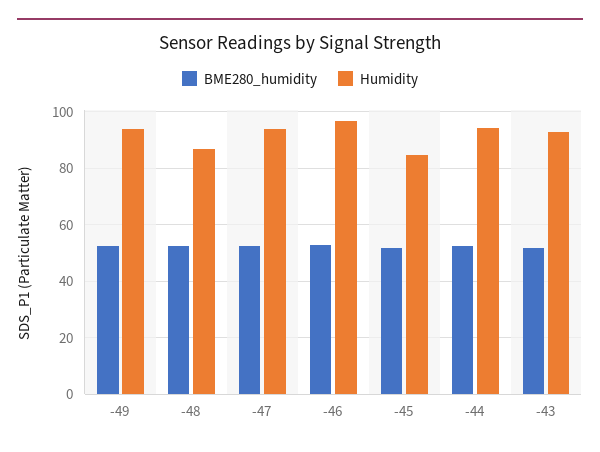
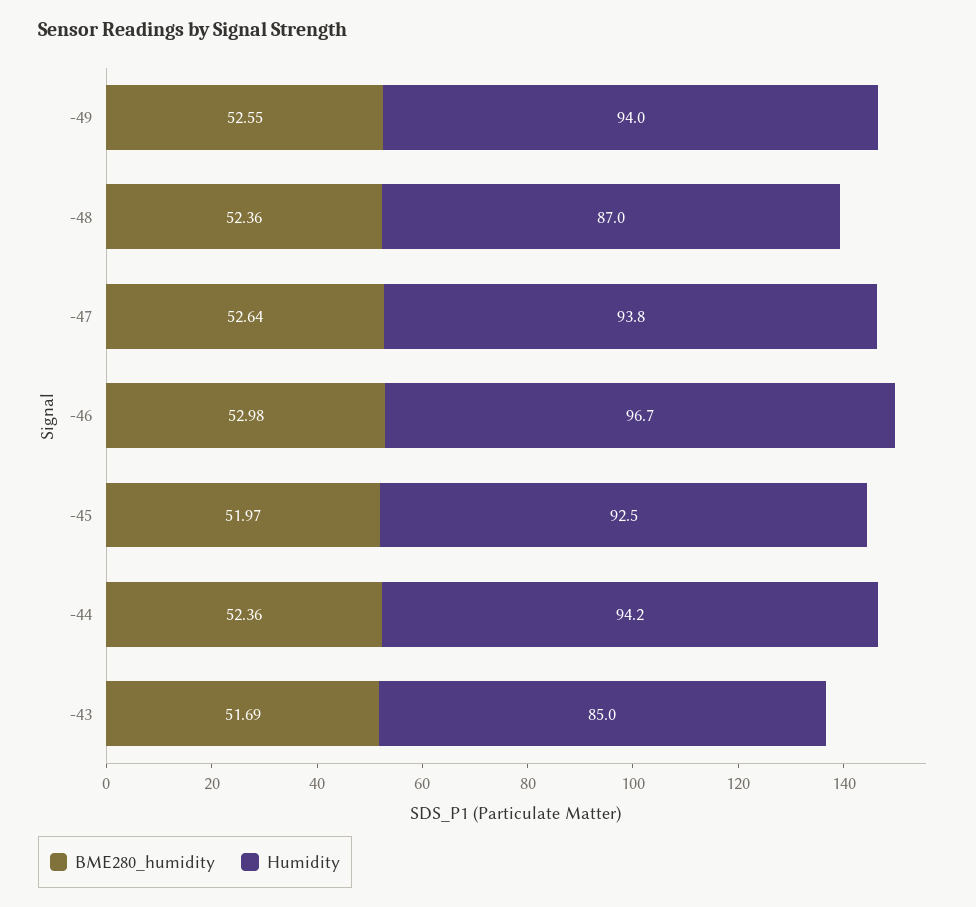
Humidity, -45: 85 -> 92.5
Humidity, -43: 92.5 -> 85

